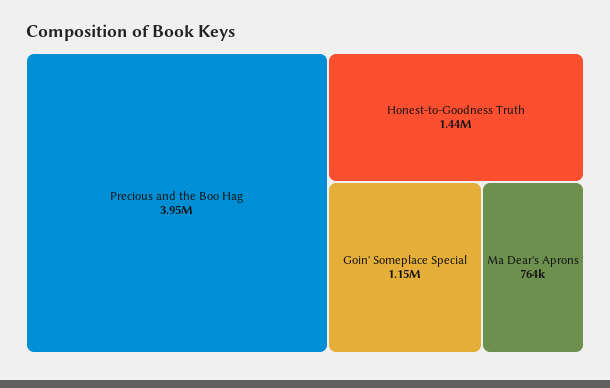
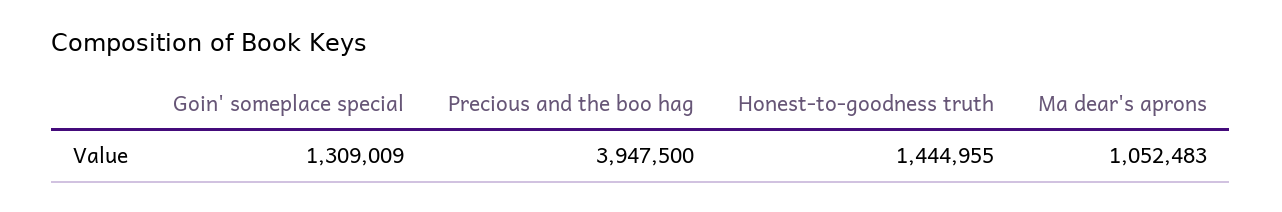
Goin' Someplace Special: 1150000 -> 1309009
Ma Dear's Aprons: 764000 -> 1052483

